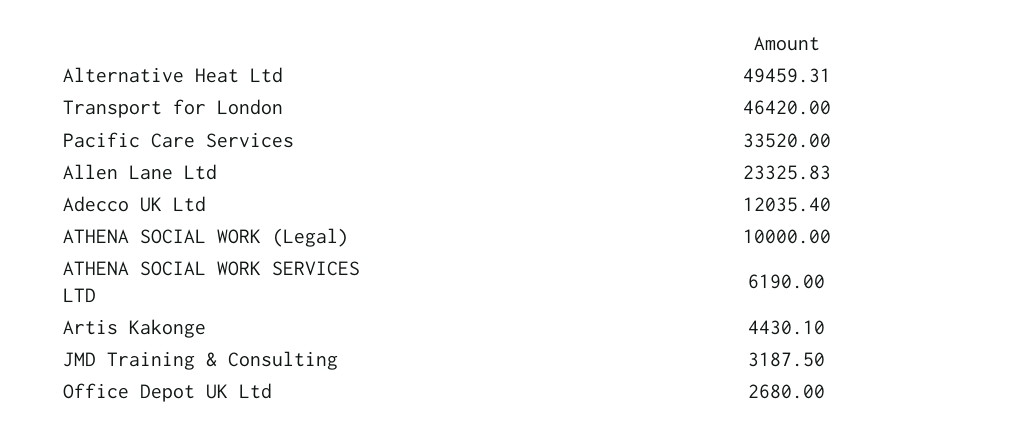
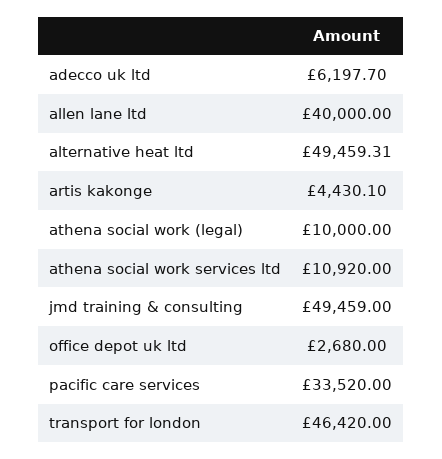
Allen Lane Ltd: 23325.83 -> 40000
Adecco UK Ltd: 12035.4 -> 6197.7
ATHENA SOCIAL WORK SERVICES LTD: 6190 -> 10920
JMD Training & Consulting: 3187.5 -> 49459

